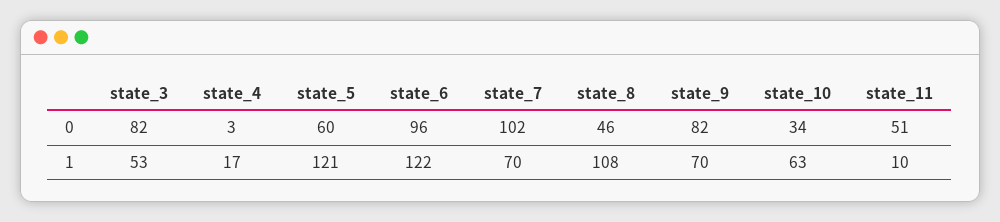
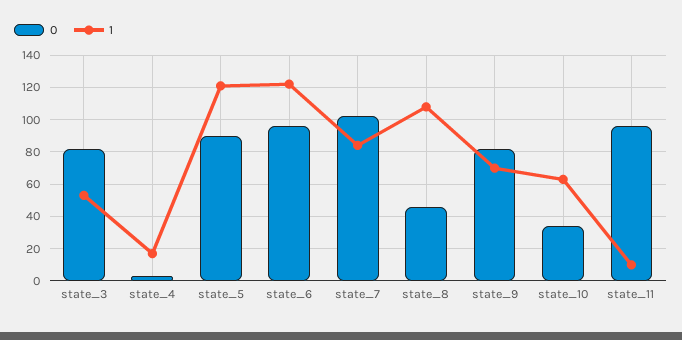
0, state_5: 60 -> 90
0, state_11: 51 -> 95
1, state_7: 70 -> 85

